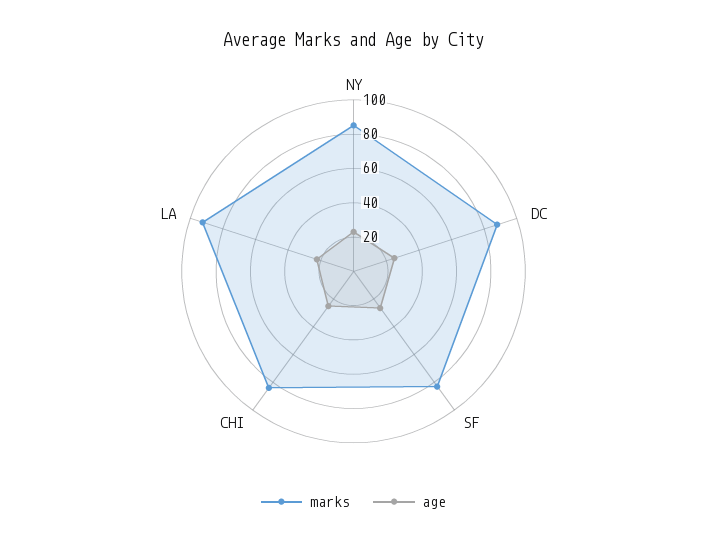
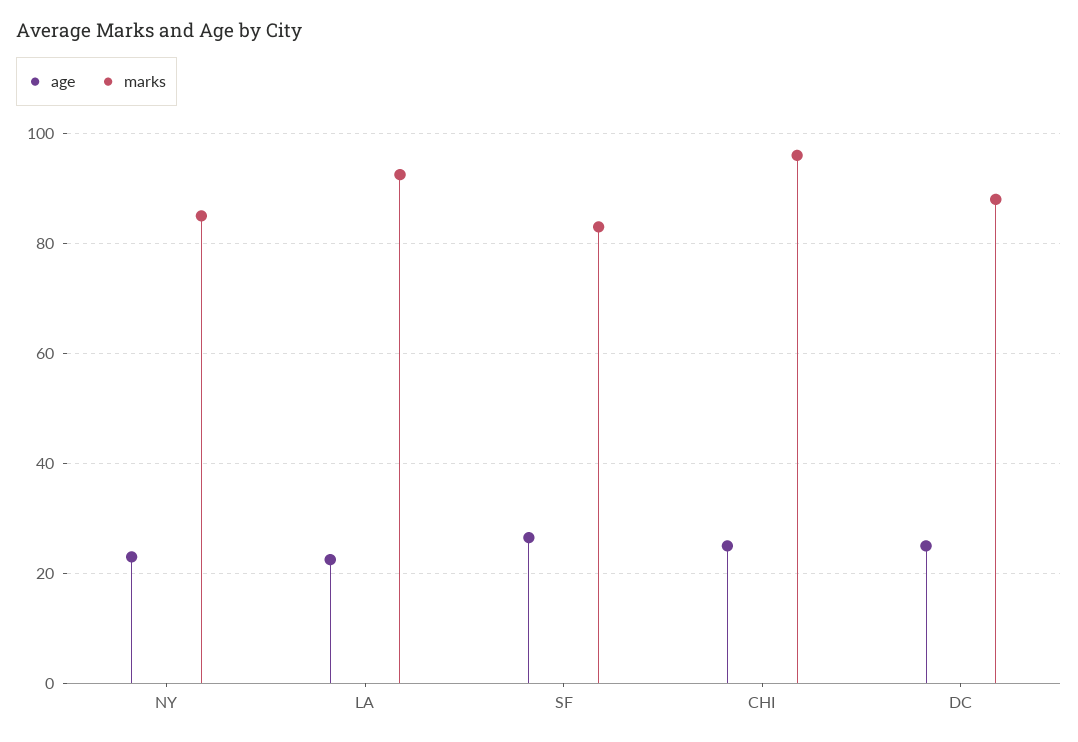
marks, CHI: 85 -> 96

